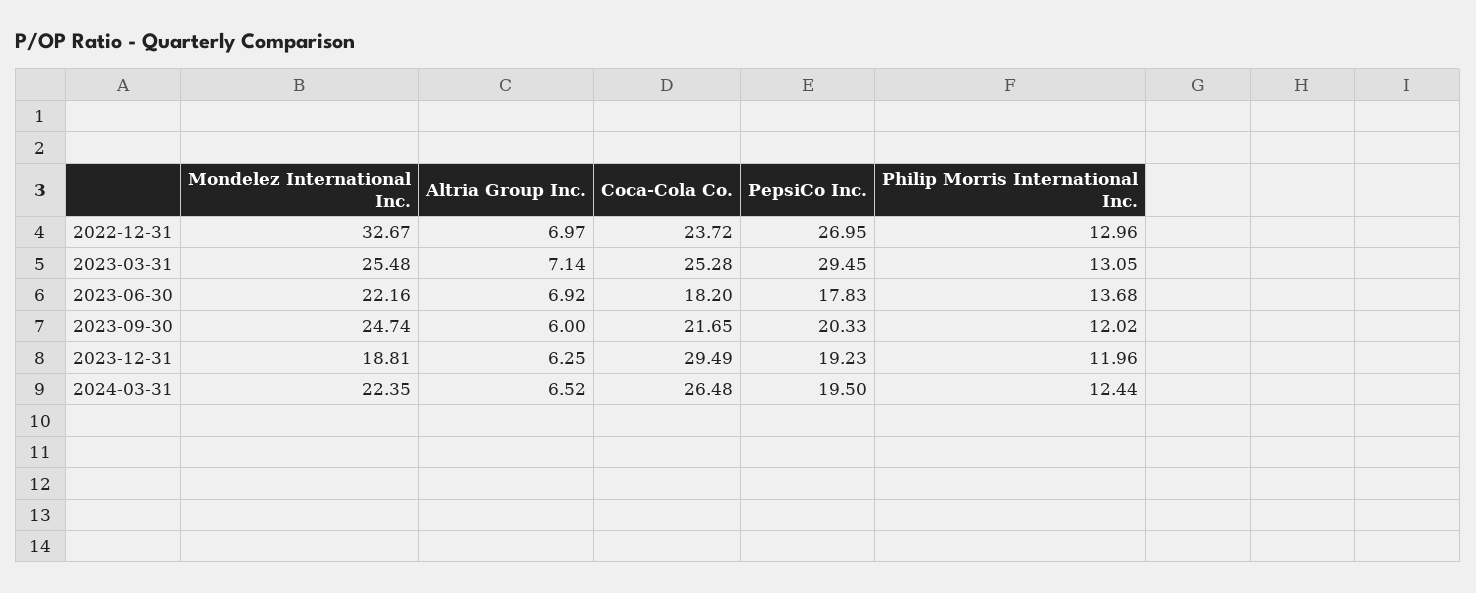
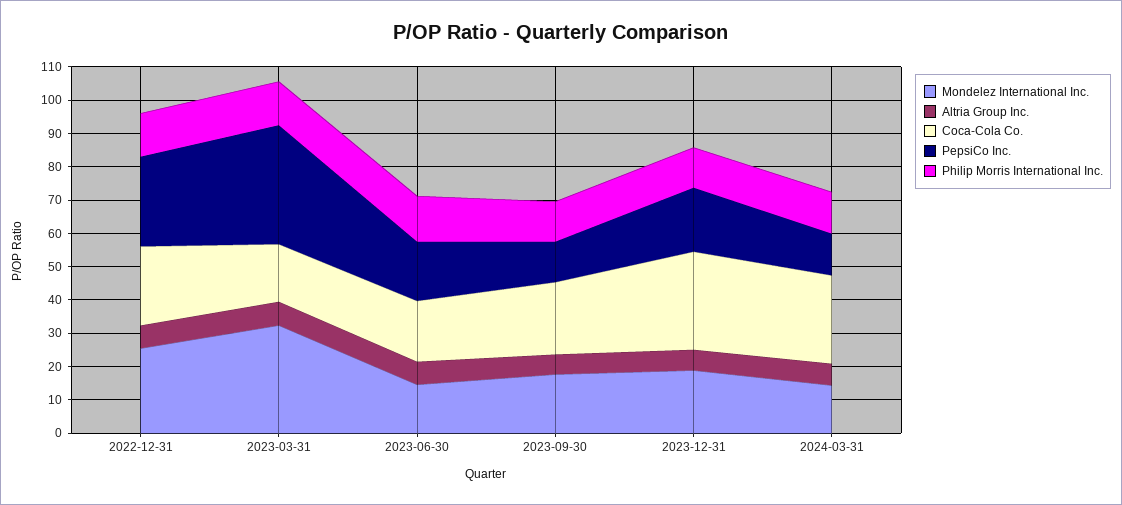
Mondelez International Inc., 2022-12-31: 32.67 -> 25
Mondelez International Inc., 2023-03-31: 25.48 -> 32.5
Coca-Cola Co., 2023-03-31: 25.28 -> 17.5
PepsiCo Inc., 2023-03-31: 29.45 -> 35
Mondelez International Inc., 2023-06-30: 22.16 -> 15
Mondelez International Inc., 2023-09-30: 24.74 -> 17.5
PepsiCo Inc., 2023-09-30: 20.33 -> 12.5
Mondelez International Inc., 2024-03-31: 22.35 -> 15
PepsiCo Inc., 2024-03-31: 19.5 -> 12.5

